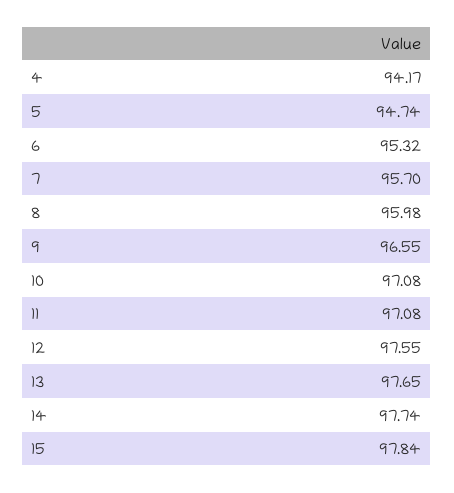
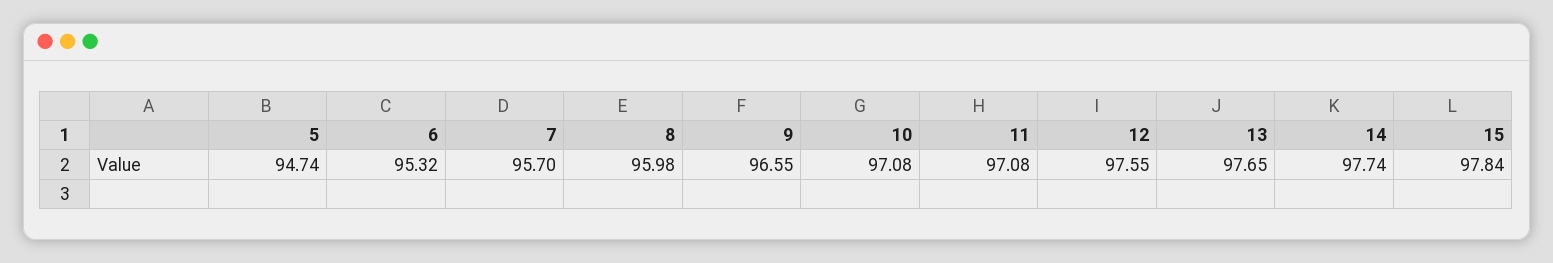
4: 94.17 -> none

